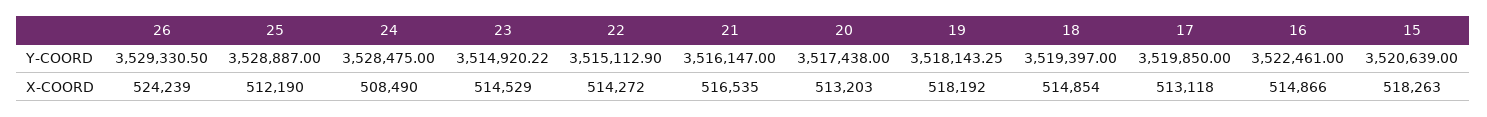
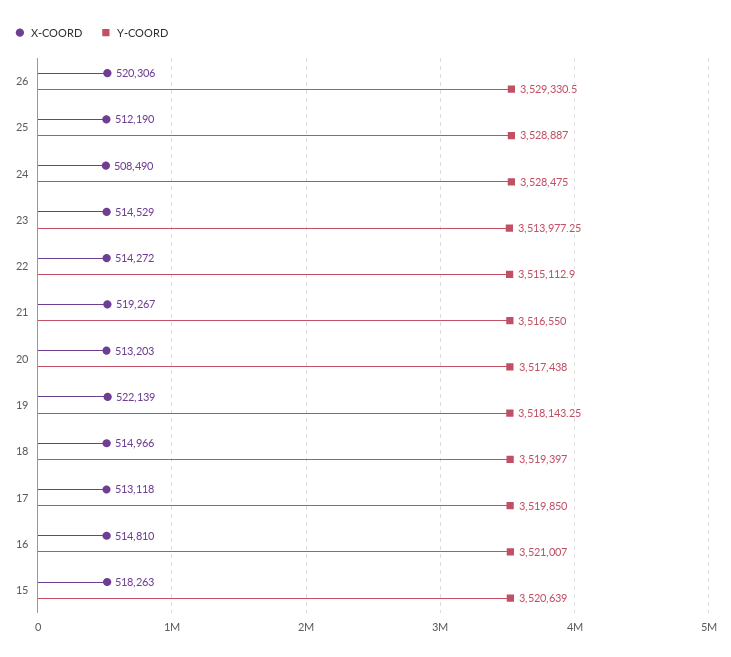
Y-COORD, 23: 3514920.22 -> 3513977.25
Y-COORD, 21: 3516147 -> 3516550
Y-COORD, 16: 3522461 -> 3521007
X-COORD, 26: 524239 -> 520306
X-COORD, 21: 516535 -> 519267
X-COORD, 19: 518192 -> 522139
X-COORD, 18: 514854 -> 514966
X-COORD, 16: 514866 -> 514810

